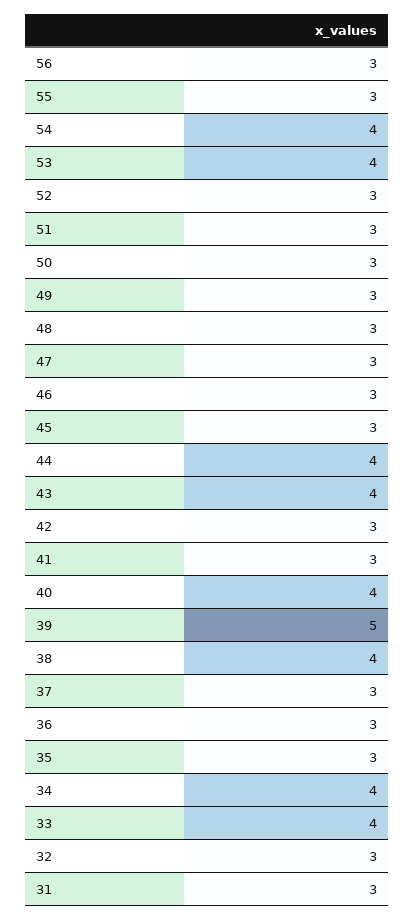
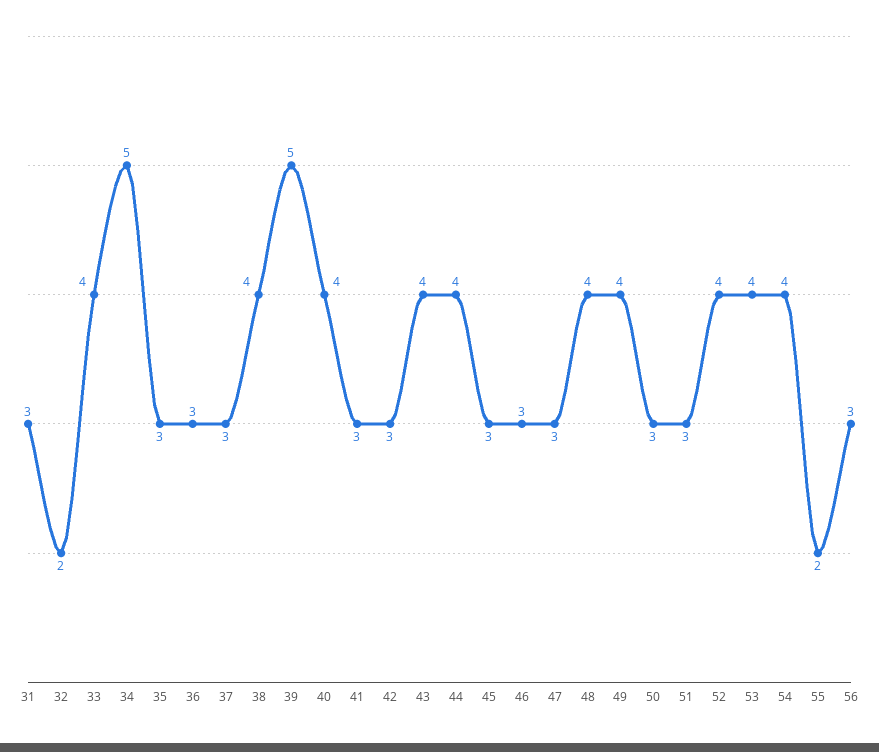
55: 3 -> 2
52: 3 -> 4
49: 3 -> 4
48: 3 -> 4
34: 4 -> 5
32: 3 -> 2

